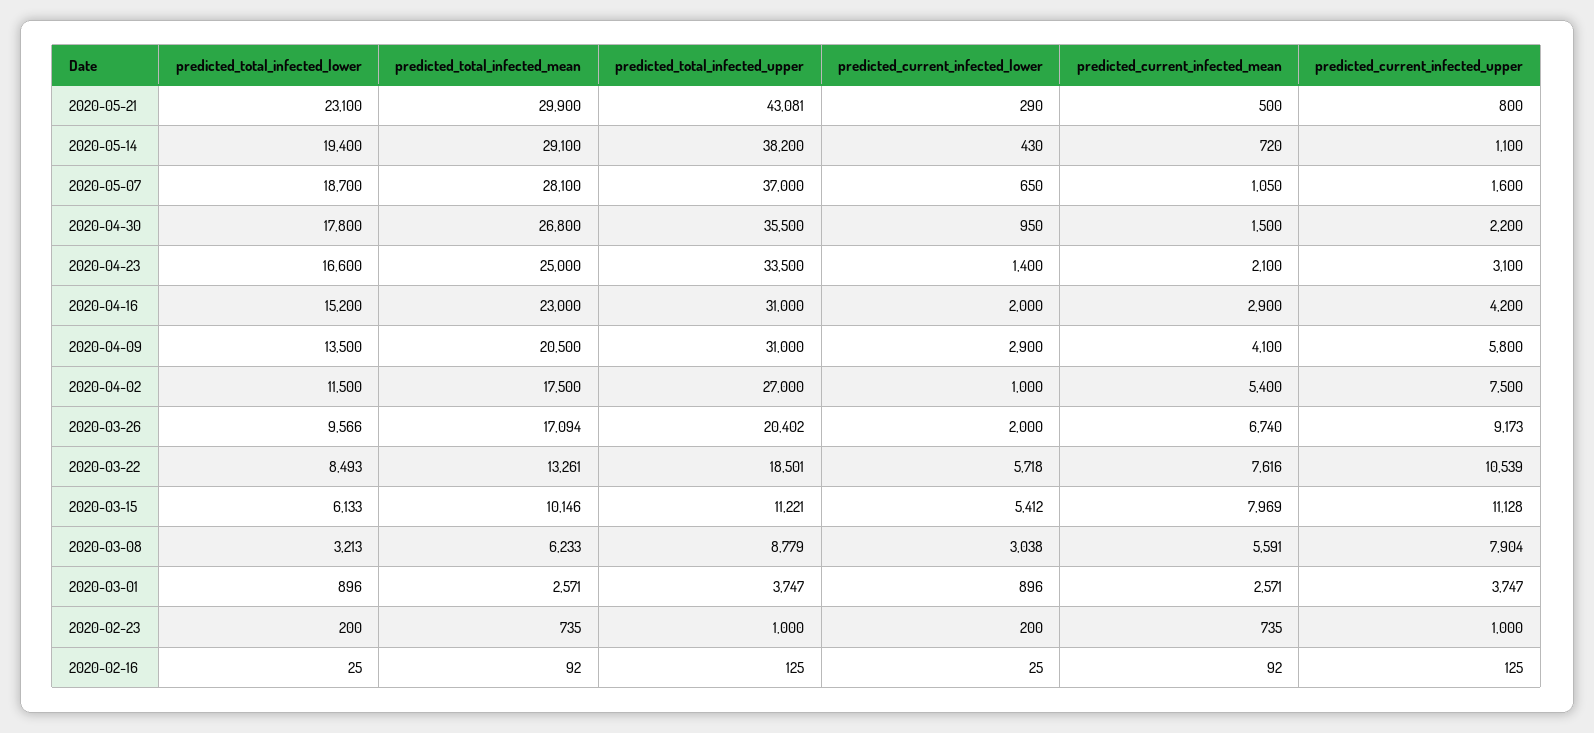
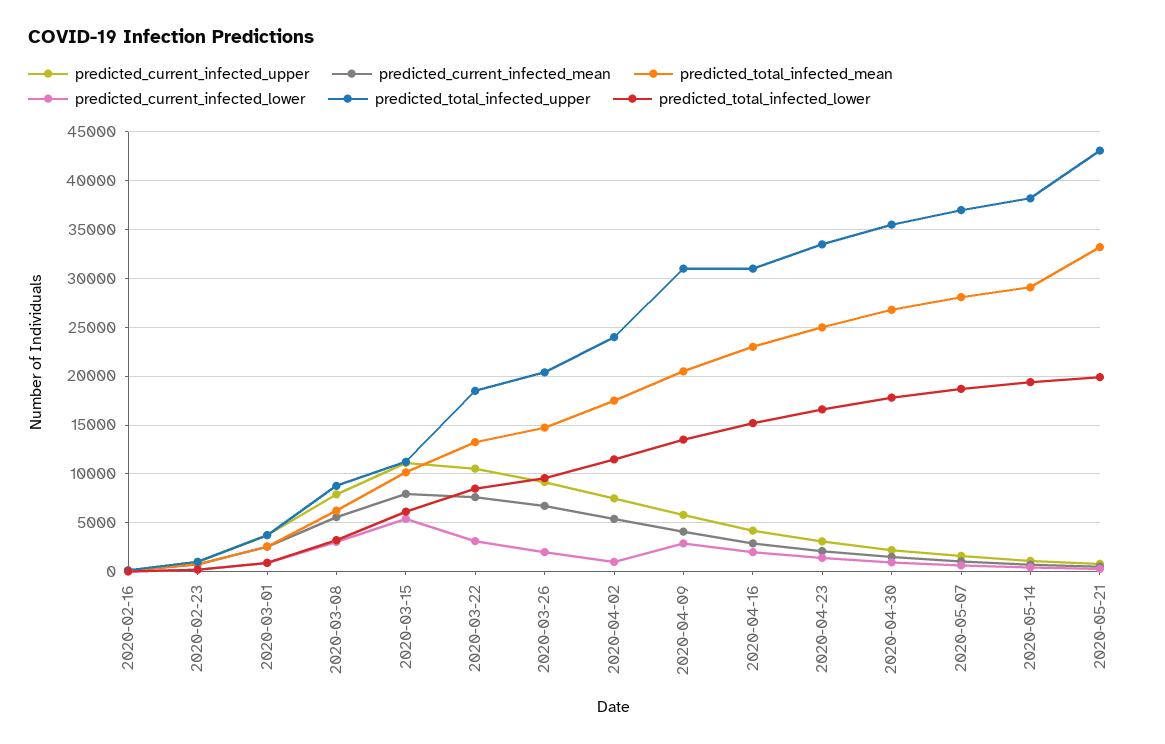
predicted_total_infected_lower, 2020-05-21: 23100 -> 20000
predicted_total_infected_mean, 2020-05-21: 29900 -> 33000
predicted_total_infected_upper, 2020-04-02: 27000 -> 24000
predicted_total_infected_mean, 2020-03-26: 17094 -> 15000
predicted_current_infected_lower, 2020-03-22: 5718 -> 3000

